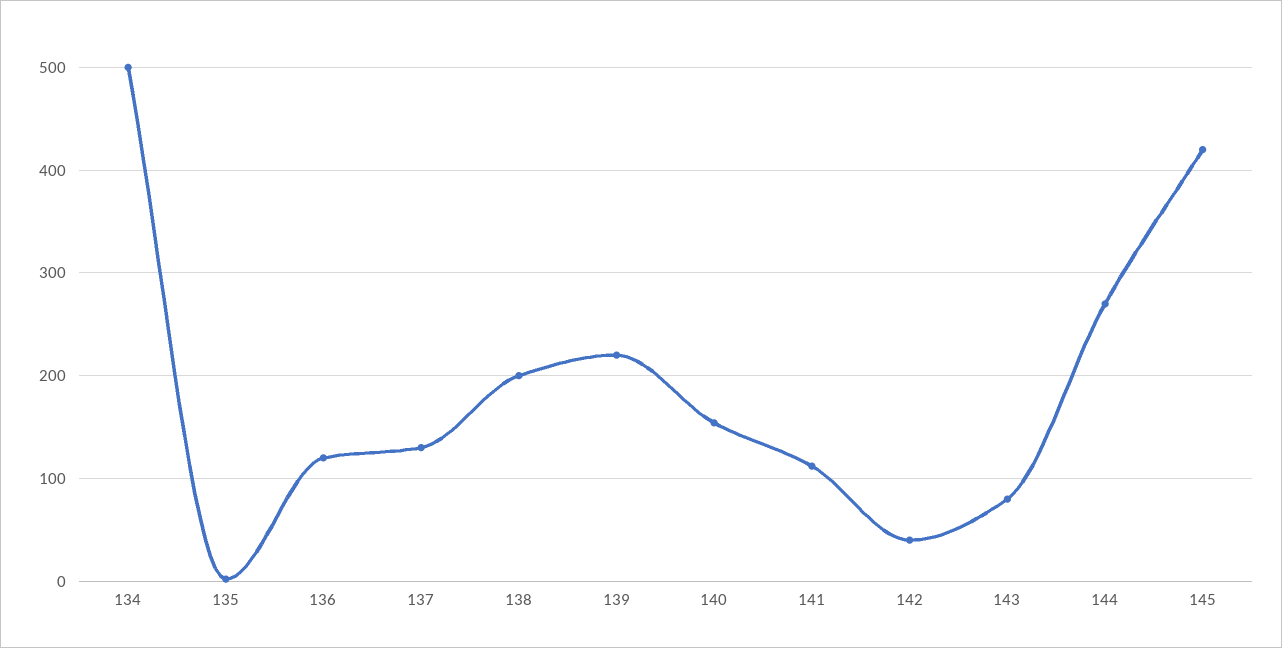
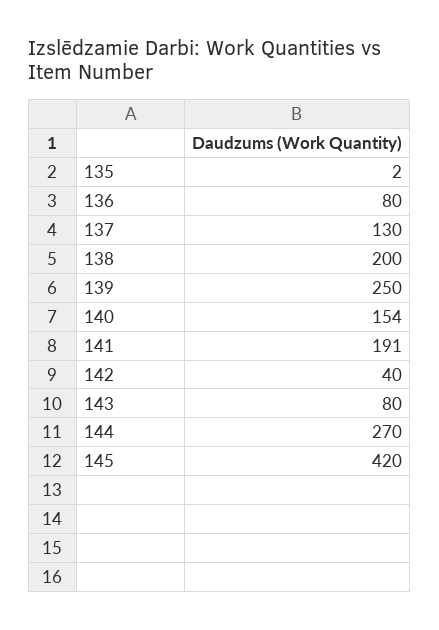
134: 500 -> none
136: 120 -> 80
139: 220 -> 250
141: 110 -> 191

